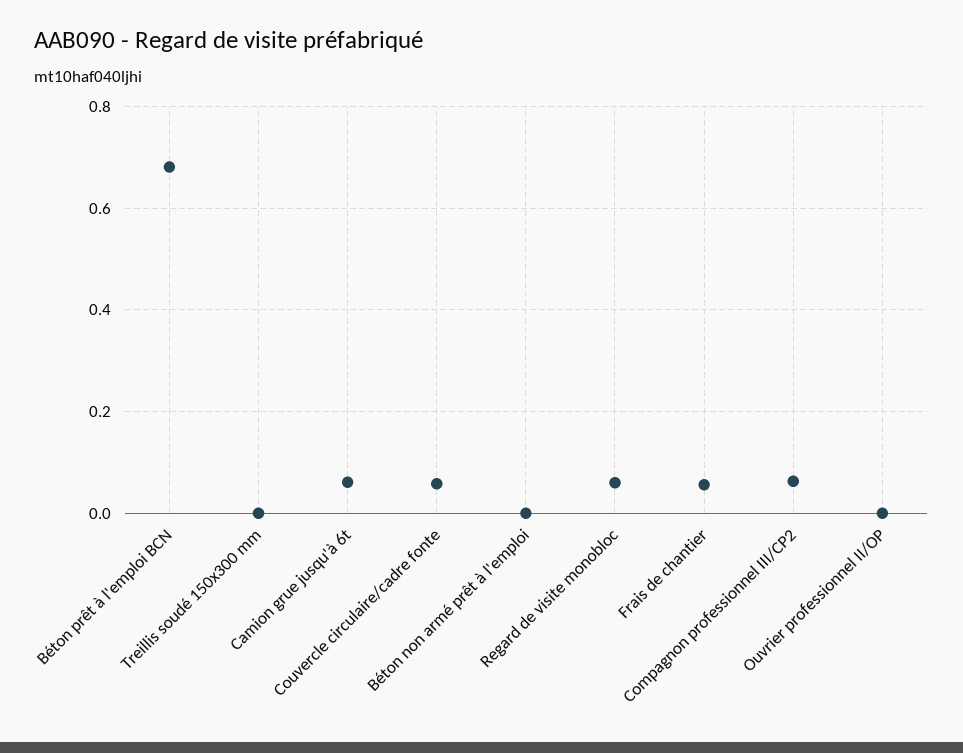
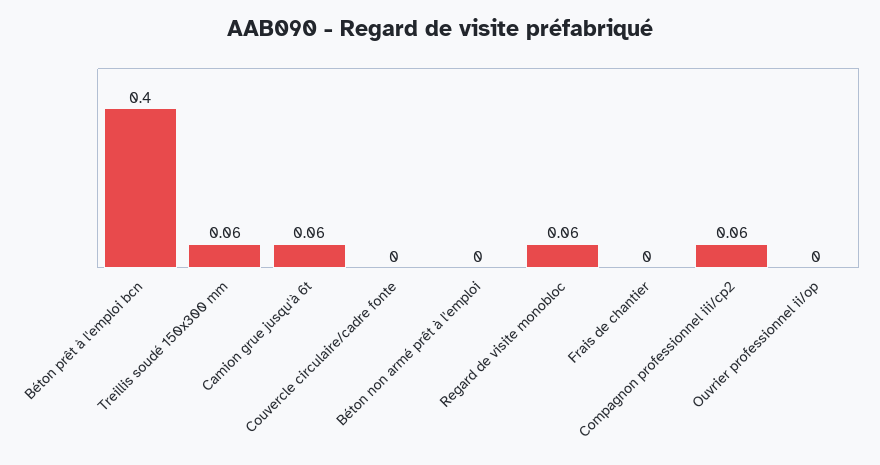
Béton prêt à l'emploi BCN: 0.68 -> 0.4
Treillis soudé 150x300 mm: 0 -> 0.06
Couvercle circulaire/cadre fonte: 0.06 -> 0
Frais de chantier: 0.06 -> 0

